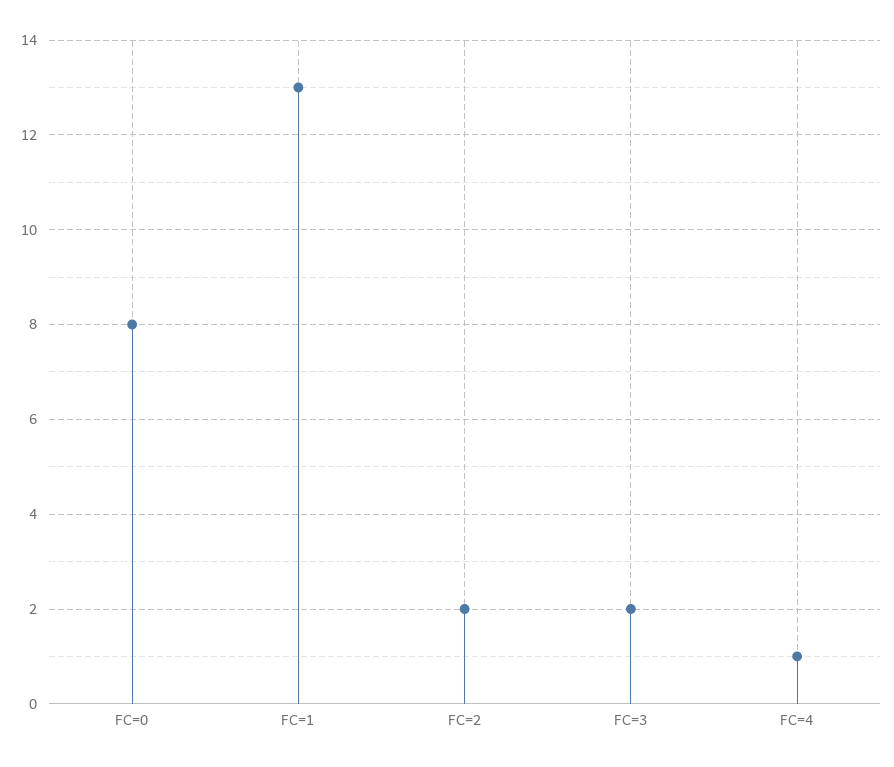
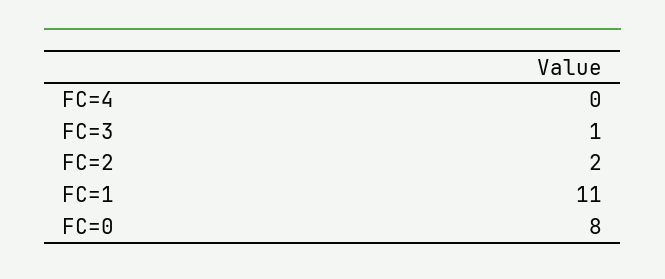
FC=1: 13 -> 11
FC=3: 2 -> 1
FC=4: 1 -> 0

